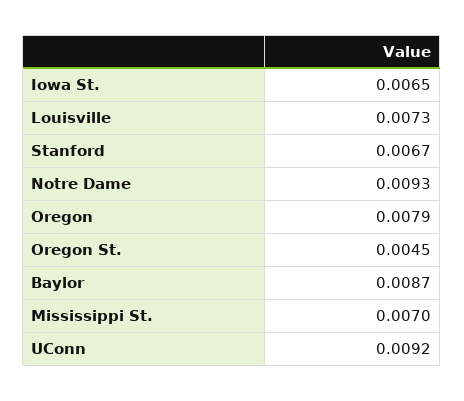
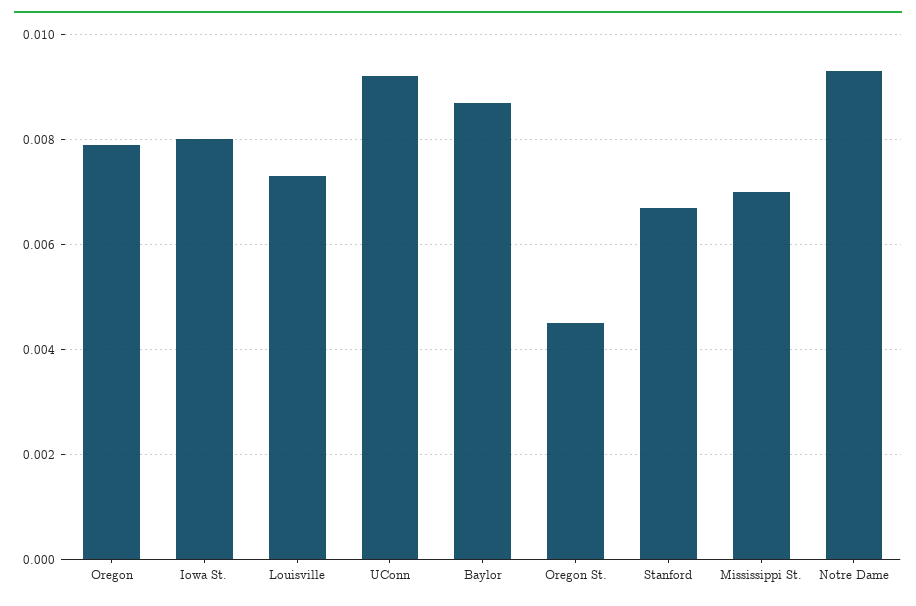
Iowa St.: 0.0065 -> 0.008

